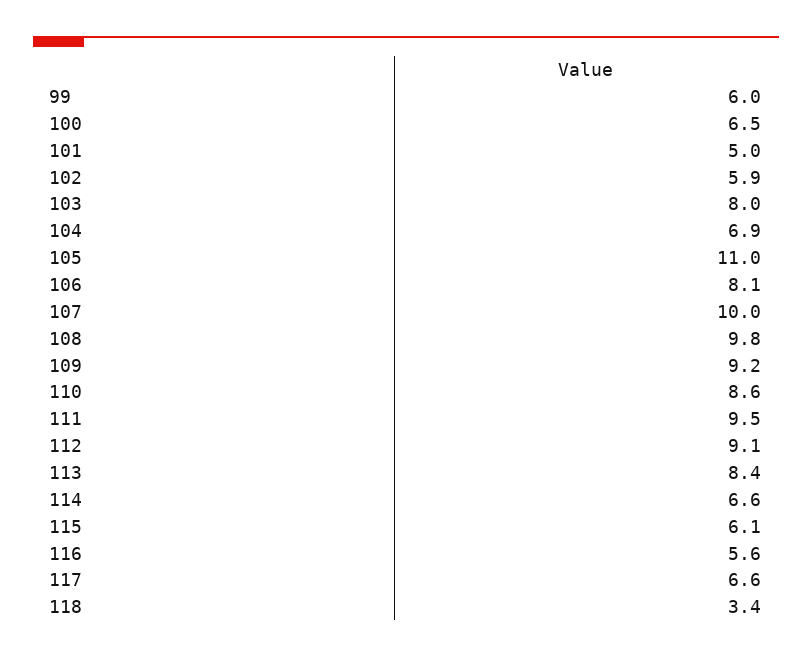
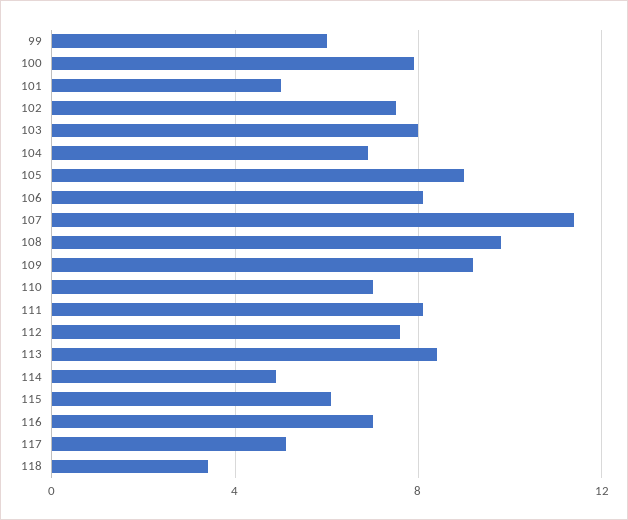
100: 6.5 -> 8
102: 5.9 -> 7.5
105: 11 -> 9
107: 10 -> 11.5
110: 8.6 -> 7
111: 9.5 -> 8
112: 9.1 -> 7.5
114: 6.6 -> 5
116: 5.6 -> 7
117: 6.6 -> 5

